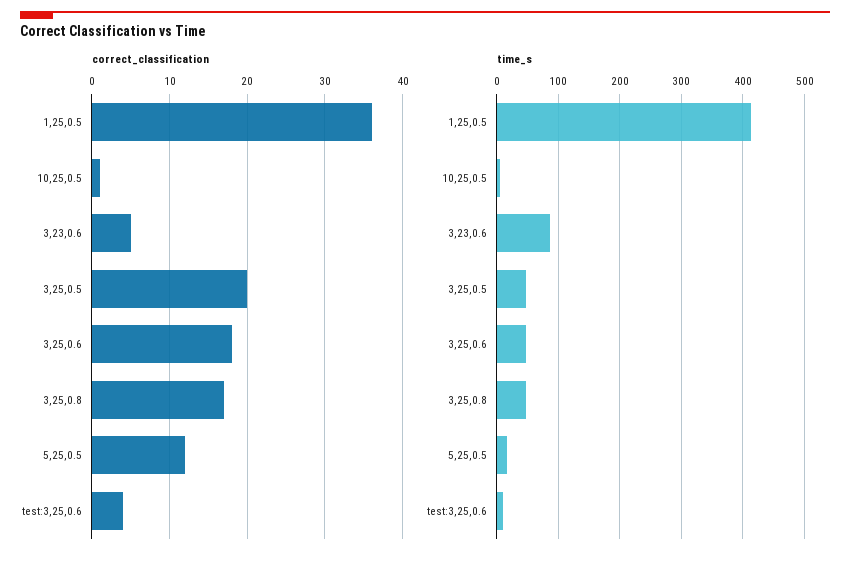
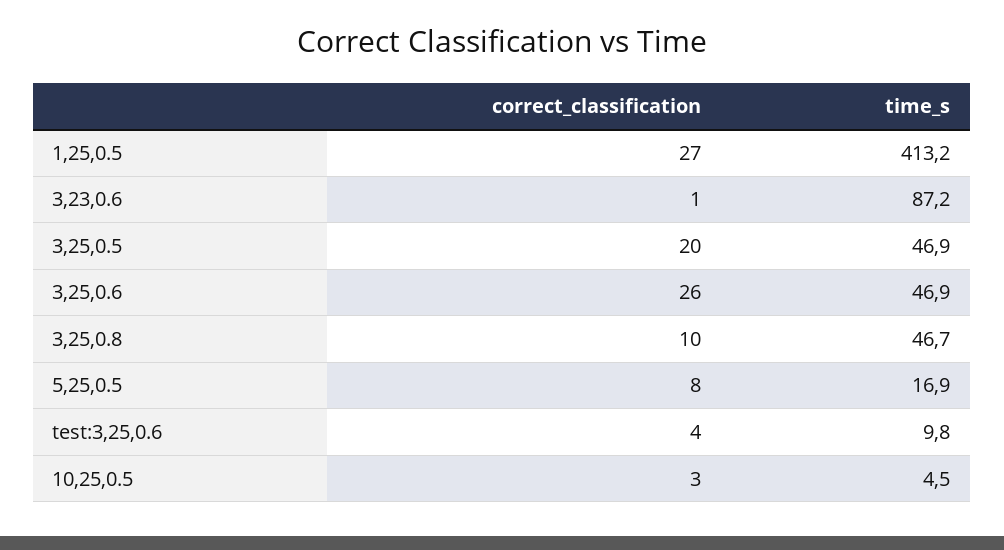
correct_classification, 1,25,0.5: 36 -> 27
correct_classification, 10,25,0.5: 1 -> 3
correct_classification, 3,23,0.6: 5 -> 1
correct_classification, 3,25,0.6: 18 -> 26
correct_classification, 3,25,0.8: 17 -> 10
correct_classification, 5,25,0.5: 12 -> 8

